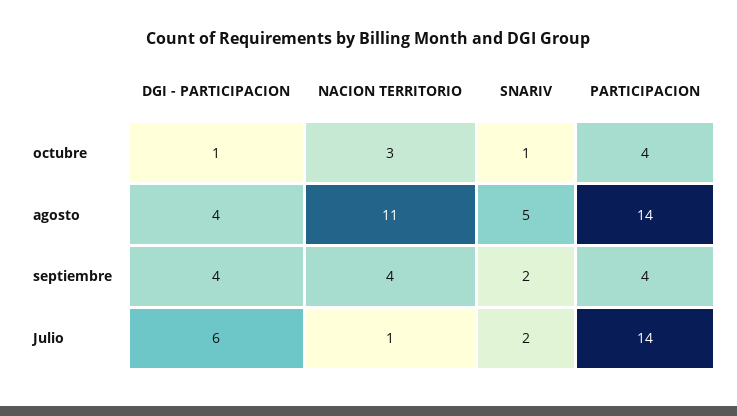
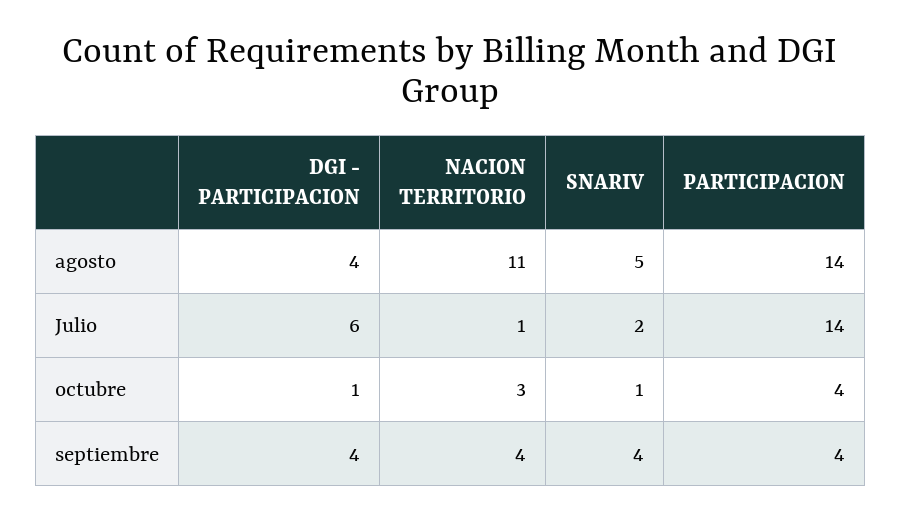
SNARIV, septiembre: 2 -> 4

